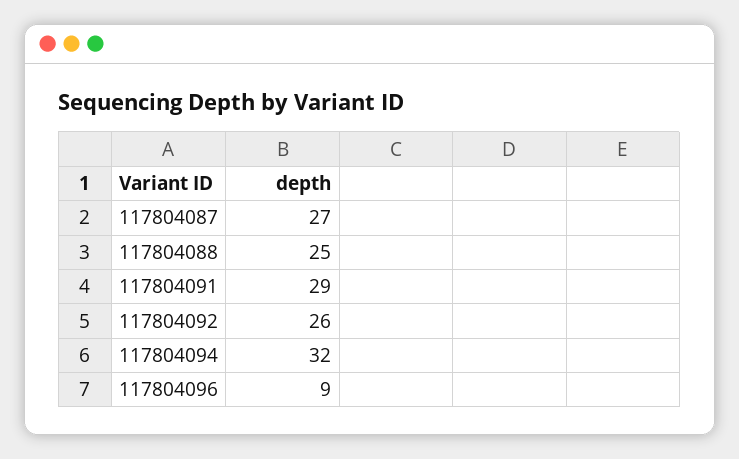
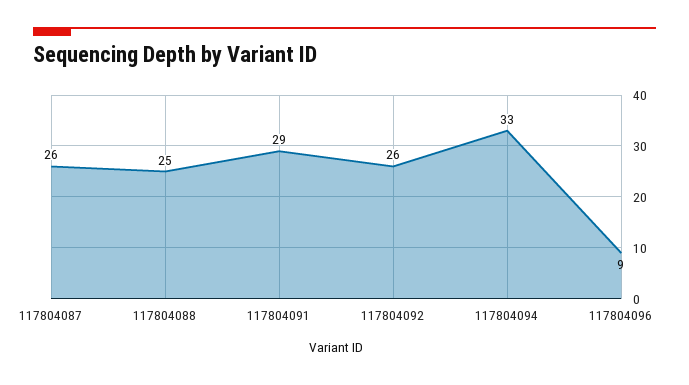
117804087: 27 -> 26
117804094: 32 -> 33

